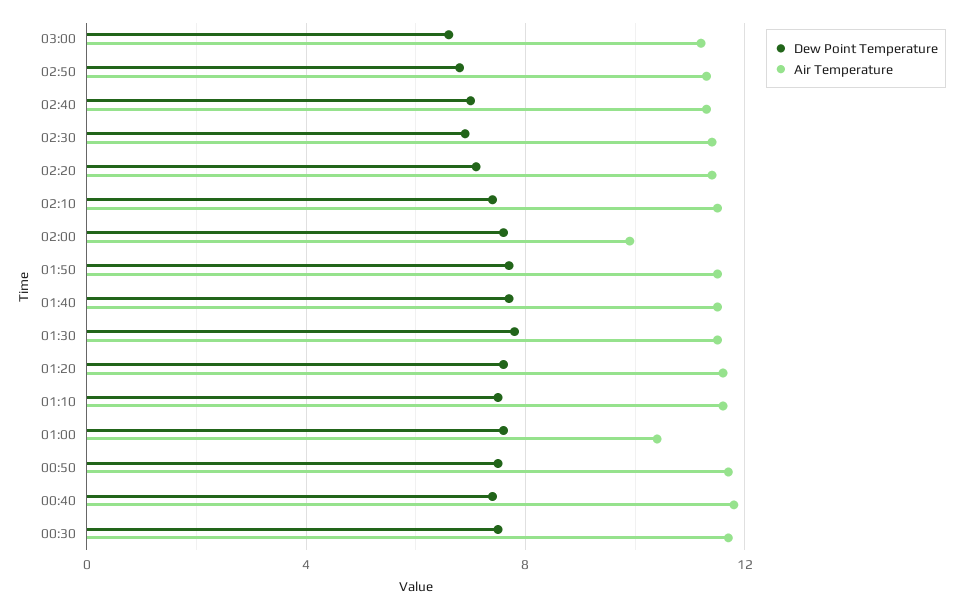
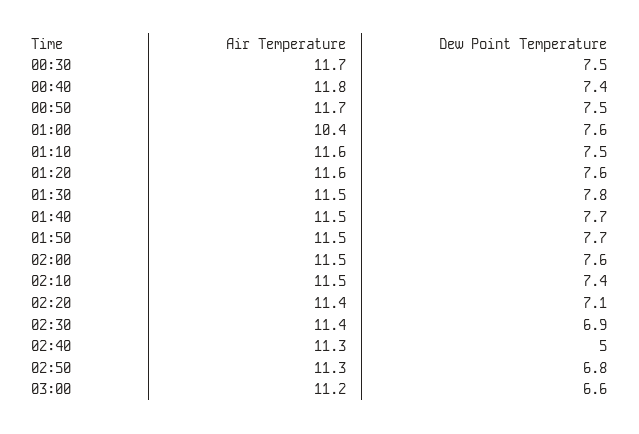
Dew Point Temperature, 02:40: 7 -> 5
Air Temperature, 02:00: 10 -> 11.5

